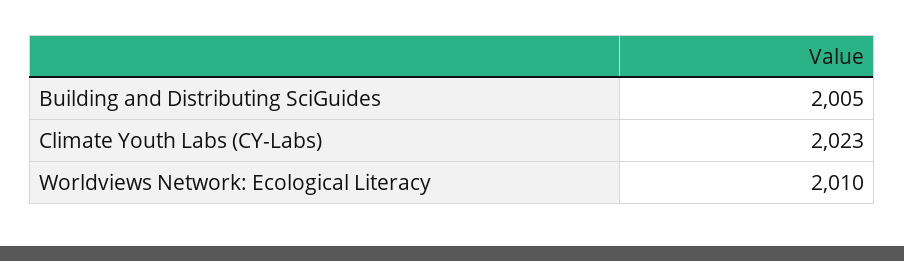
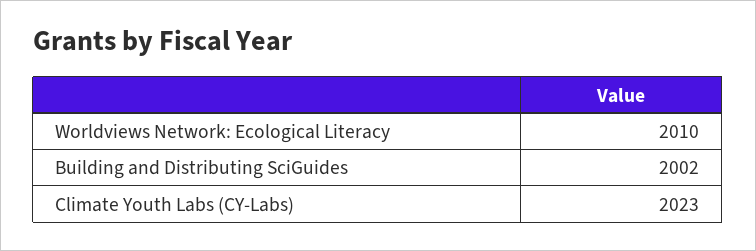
Building and Distributing SciGuides: 2005 -> 2002

